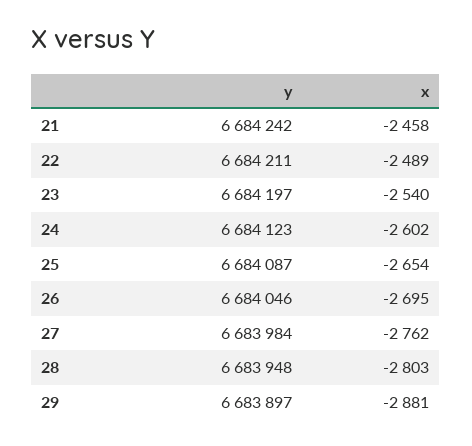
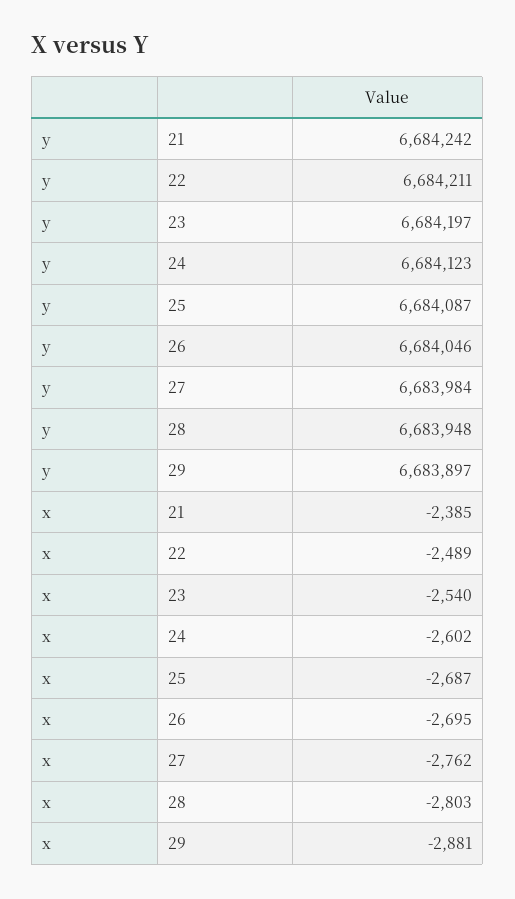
x, 21: -2458 -> -2385
x, 25: -2654 -> -2687

